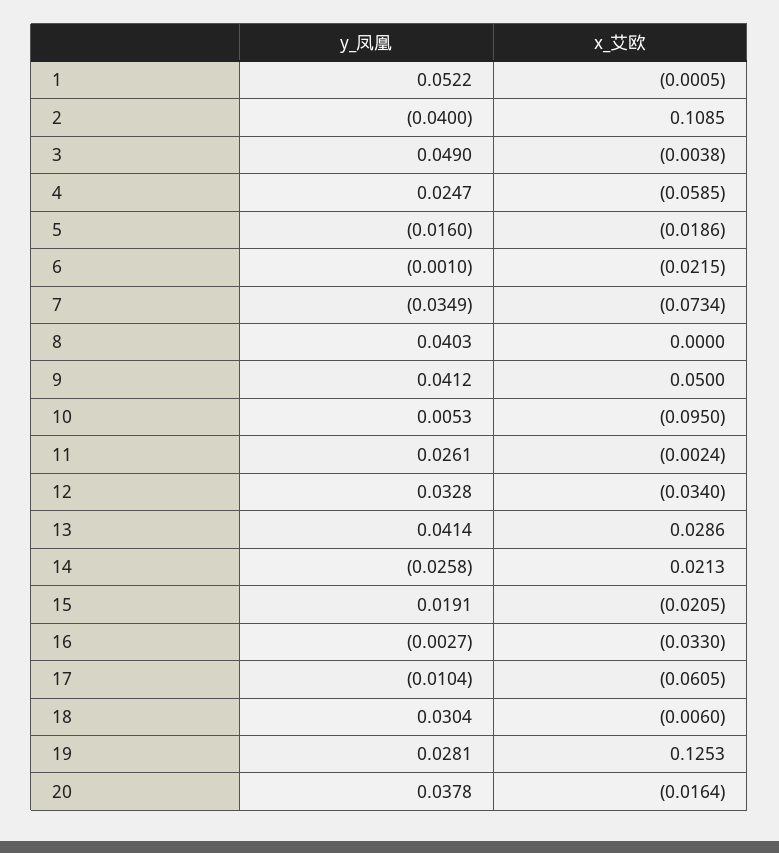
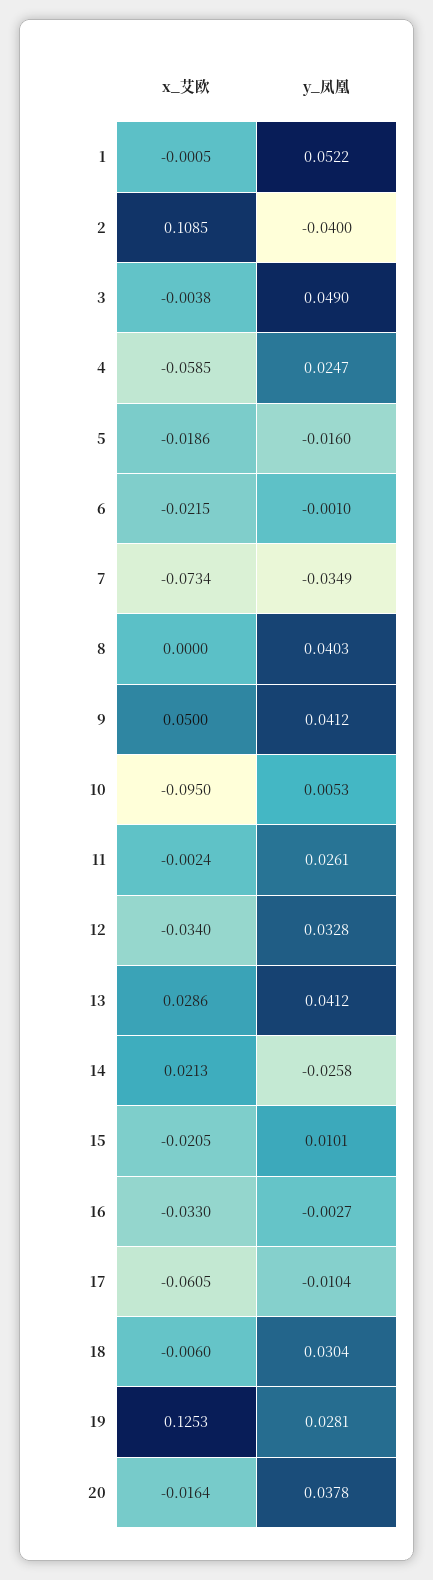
y_凤凰, 13: 0.0414 -> 0.0412
y_凤凰, 15: 0.0191 -> 0.0101

